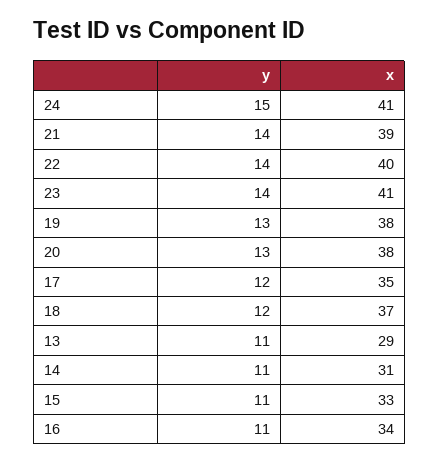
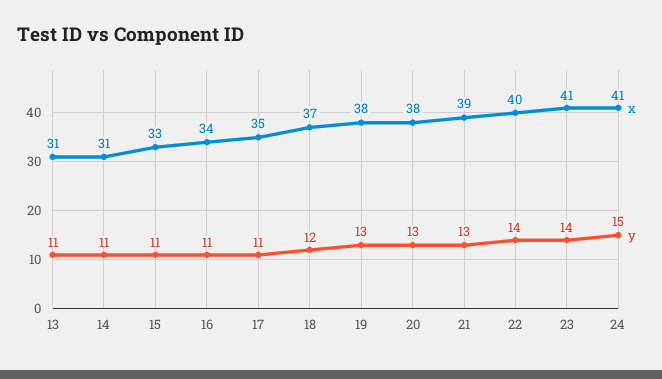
y, 21: 14 -> 13
y, 17: 12 -> 11
x, 13: 29 -> 31

